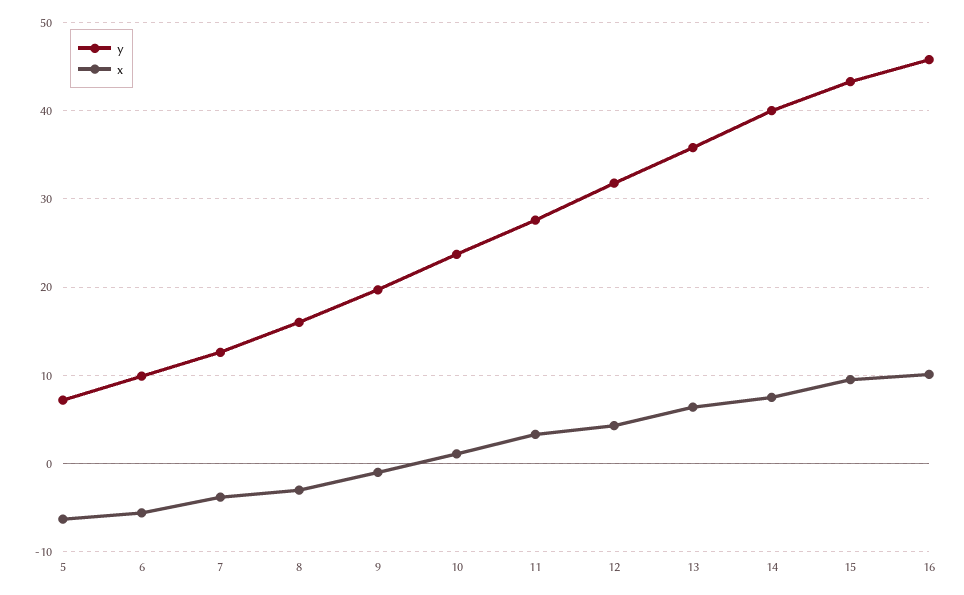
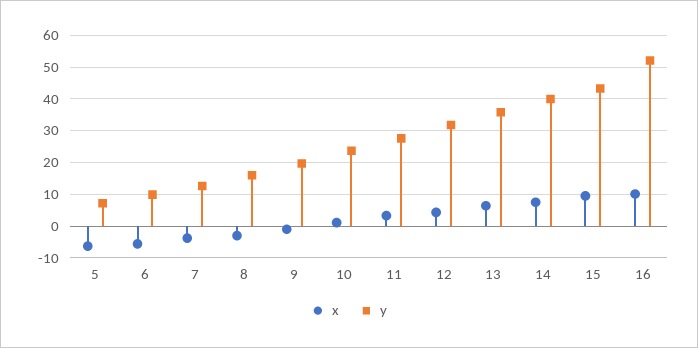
y, 16: 46 -> 52

